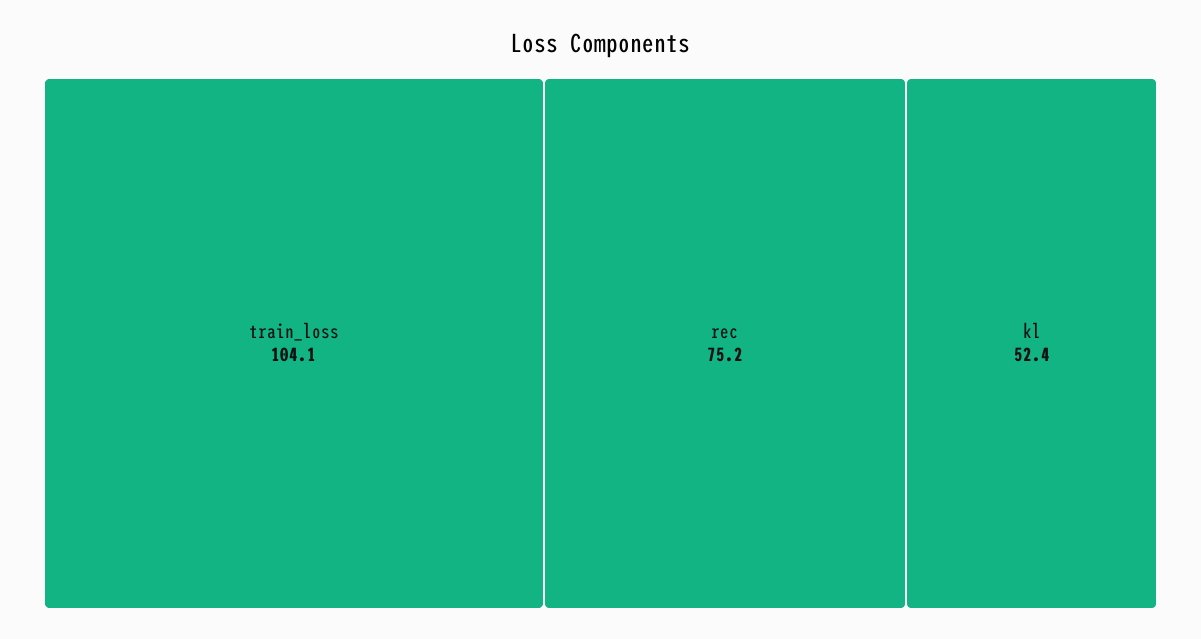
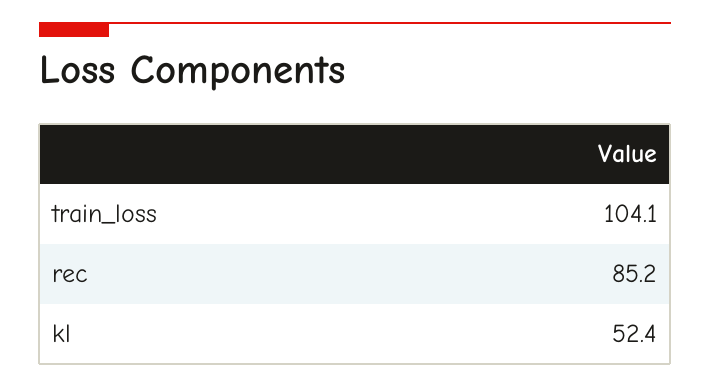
rec: 75.2 -> 85.2

